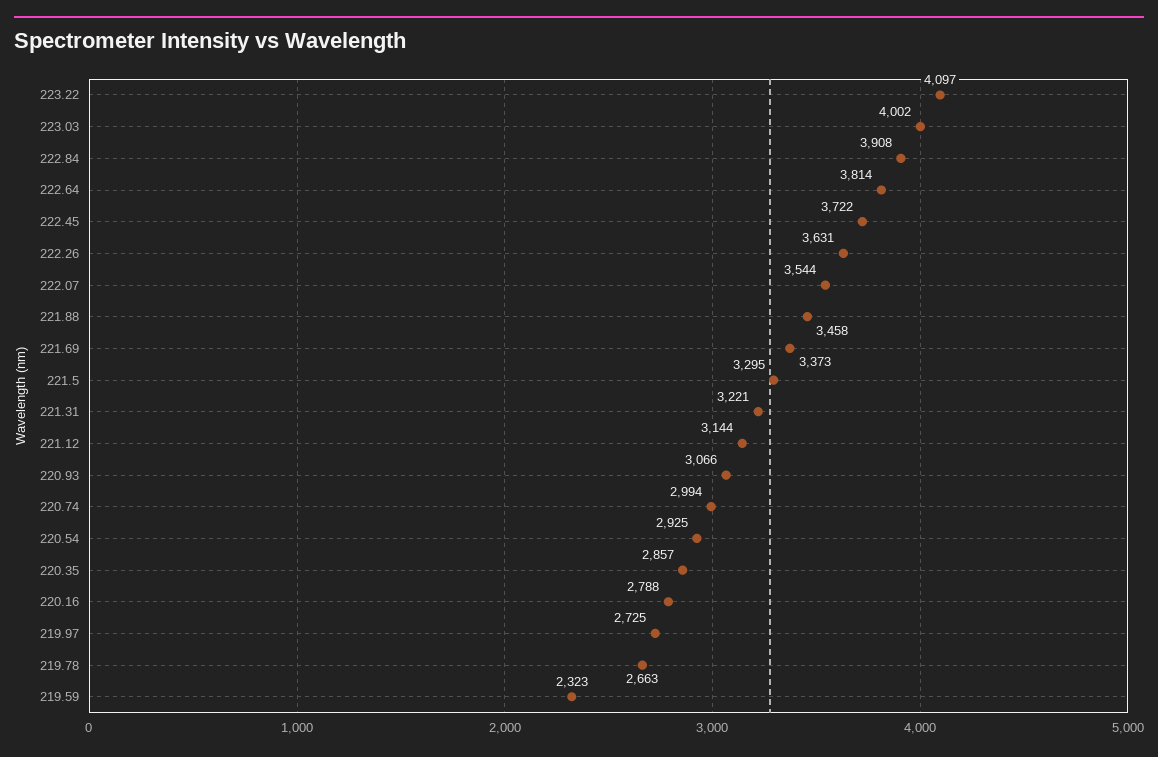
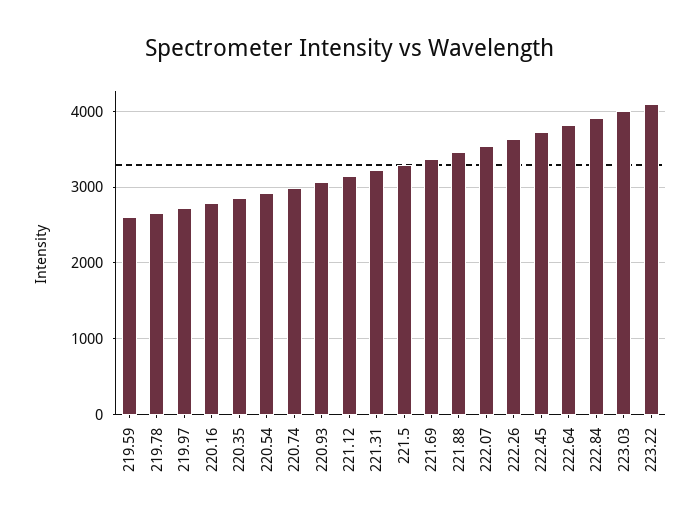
219.59: 2323 -> 2600

